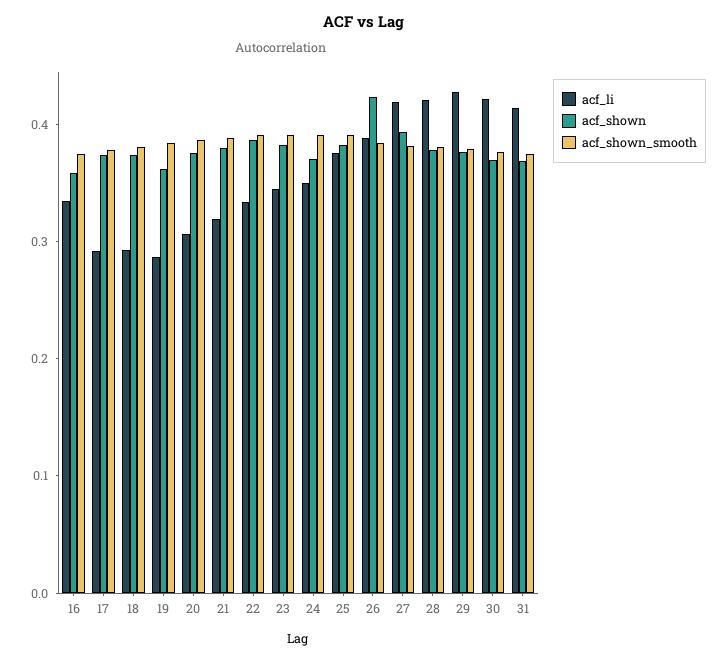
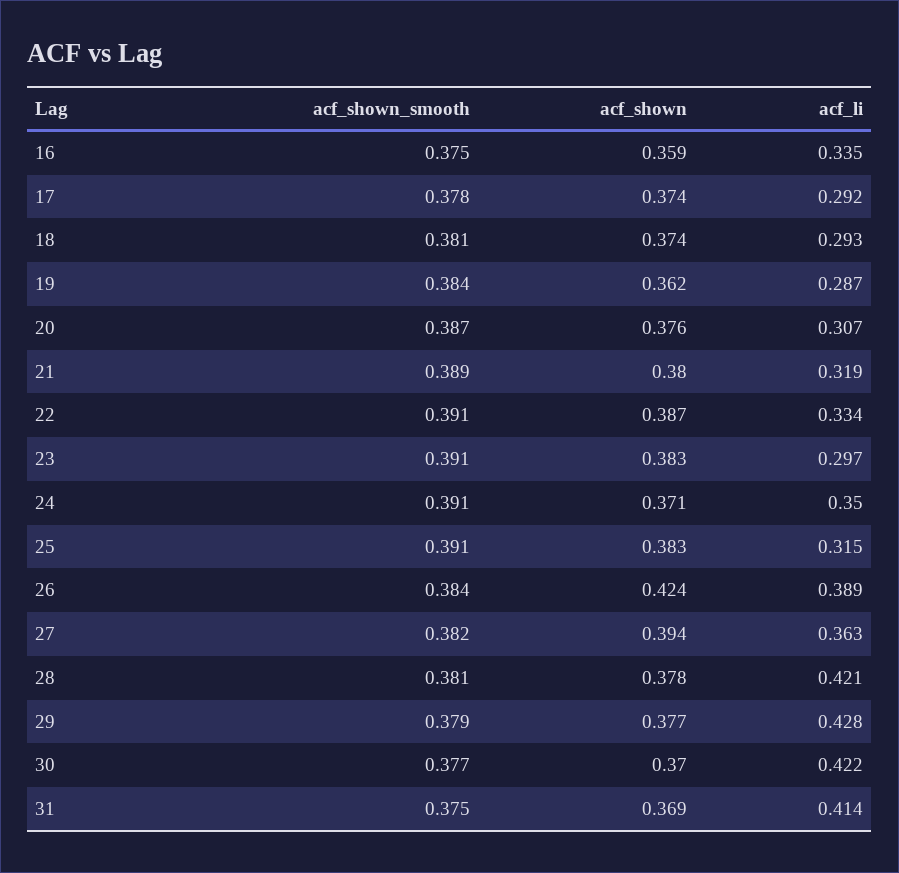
acf_li, 23: 0.34 -> 0.297
acf_li, 25: 0.38 -> 0.315
acf_li, 27: 0.42 -> 0.363

